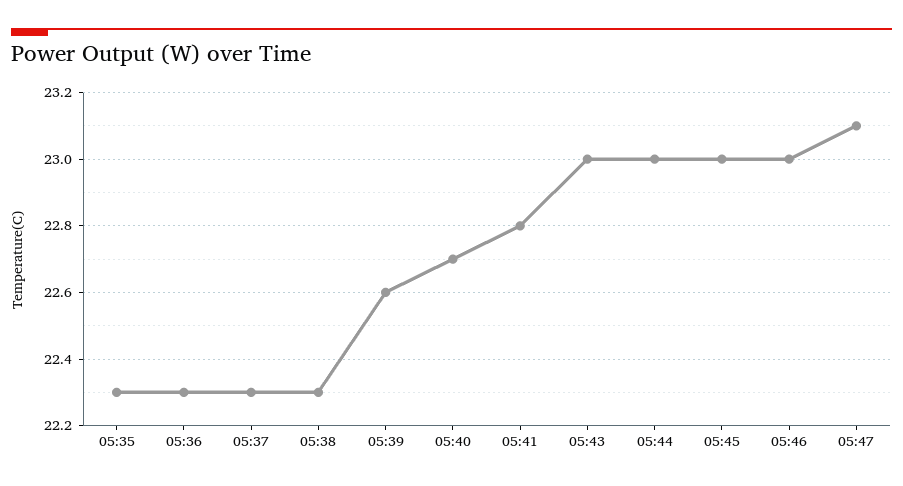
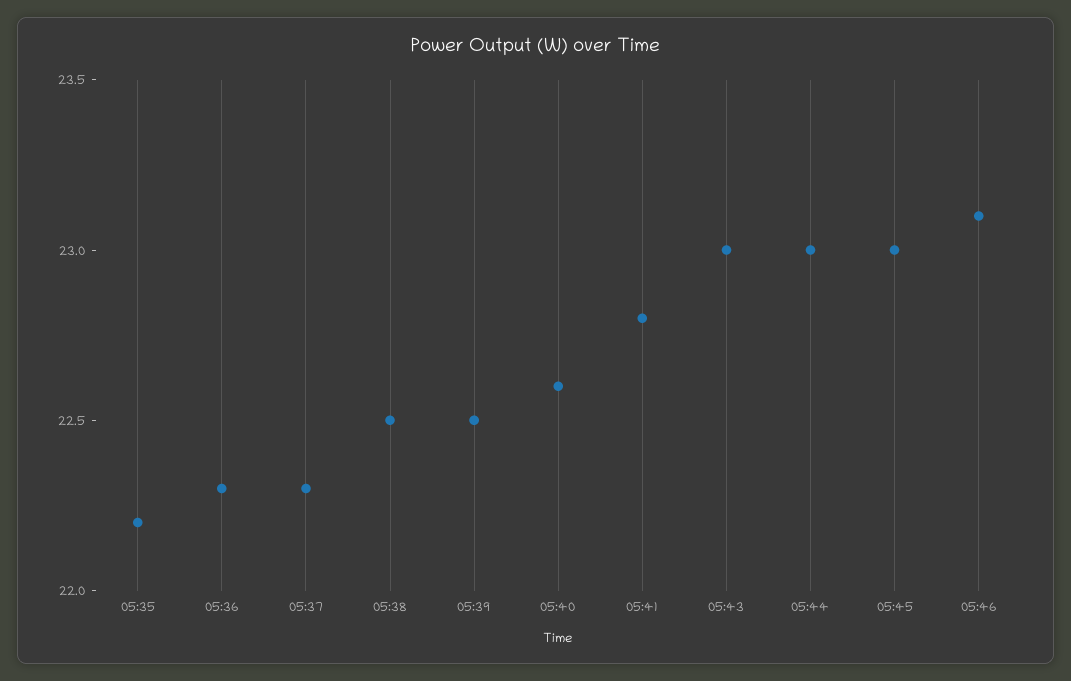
05:35: 22.3 -> 22.2
05:38: 22.3 -> 22.5
05:39: 22.6 -> 22.5
05:40: 22.7 -> 22.6
05:46: 23 -> 23.1
05:47: 23.1 -> none

